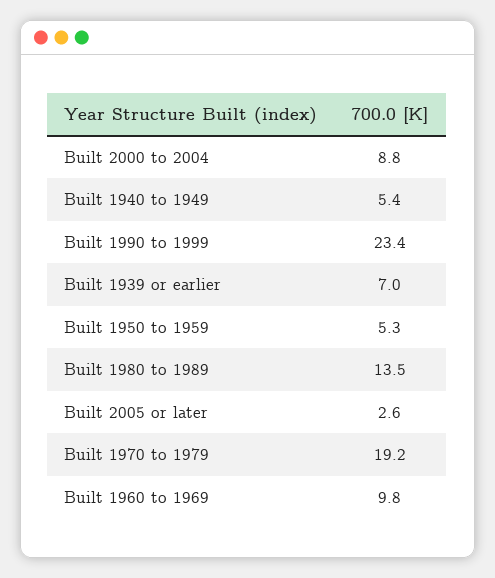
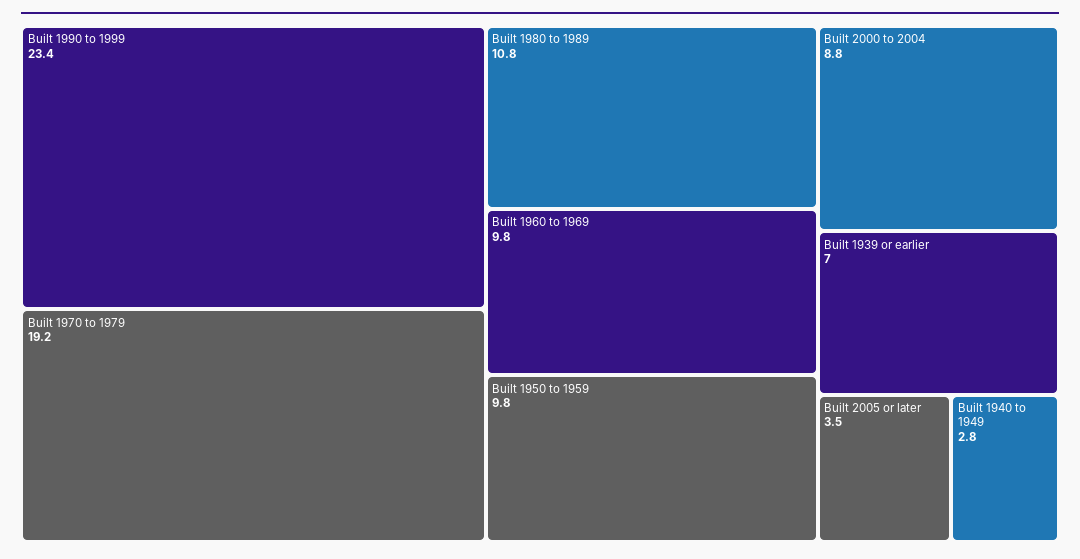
Built 1940 to 1949: 5.4 -> 2.8
Built 1950 to 1959: 5.3 -> 9.8
Built 1980 to 1989: 13.5 -> 10.8
Built 2005 or later: 2.6 -> 3.5

